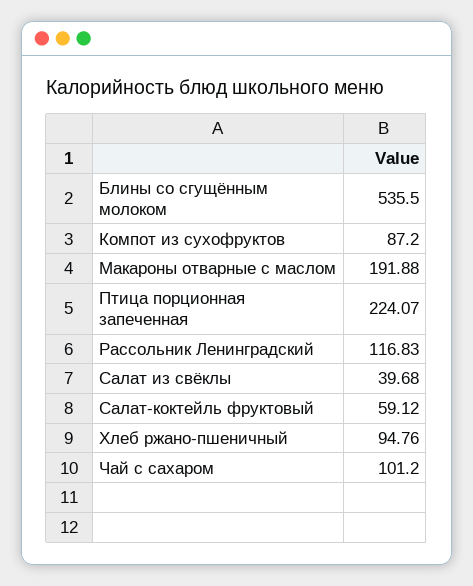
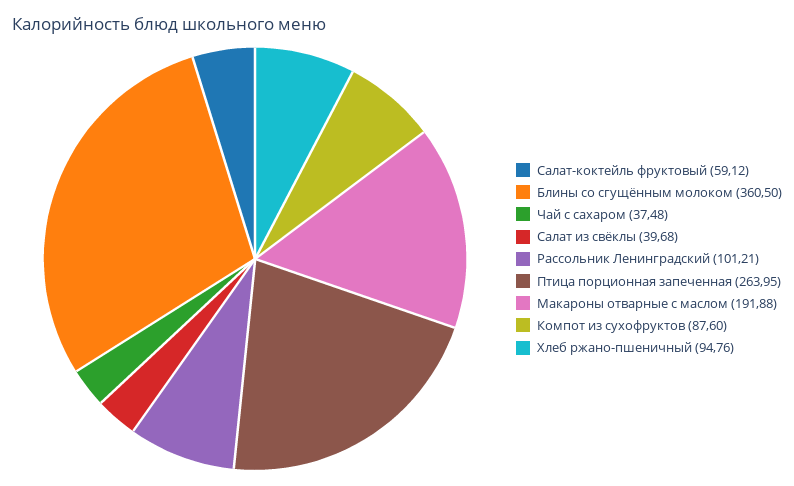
Блины со сгущённым молоком: 535.5 -> 360.5
Компот из сухофруктов: 87.2 -> 87.6
Птица порционная запеченная: 224.07 -> 263.95
Рассольник Ленинградский: 116.83 -> 101.21
Чай с сахаром: 101.2 -> 37.48

